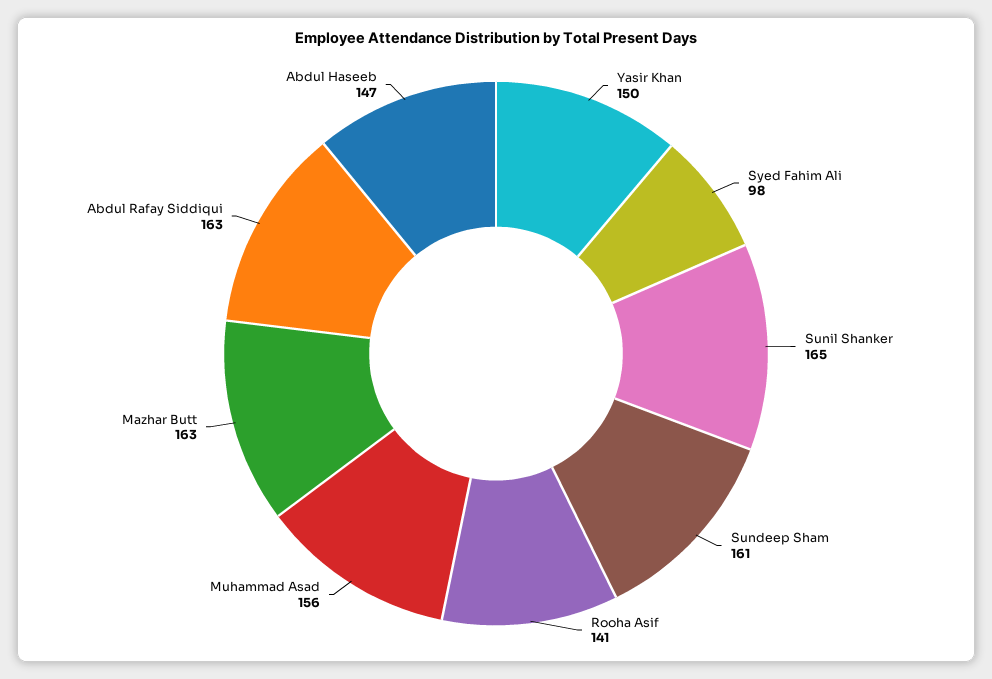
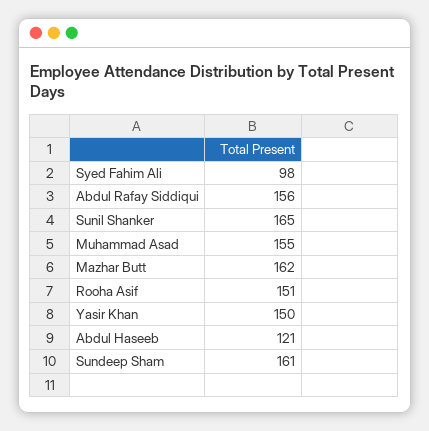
Rooha Asif: 141 -> 151
Muhammad Asad: 156 -> 155
Mazhar Butt: 163 -> 162
Abdul Rafay Siddiqui: 163 -> 156
Abdul Haseeb: 147 -> 121

